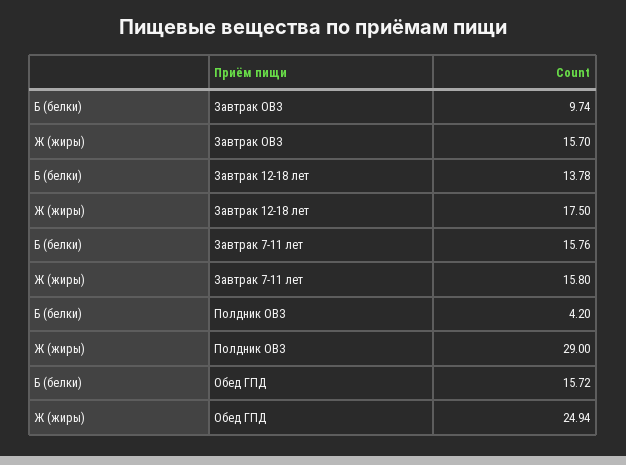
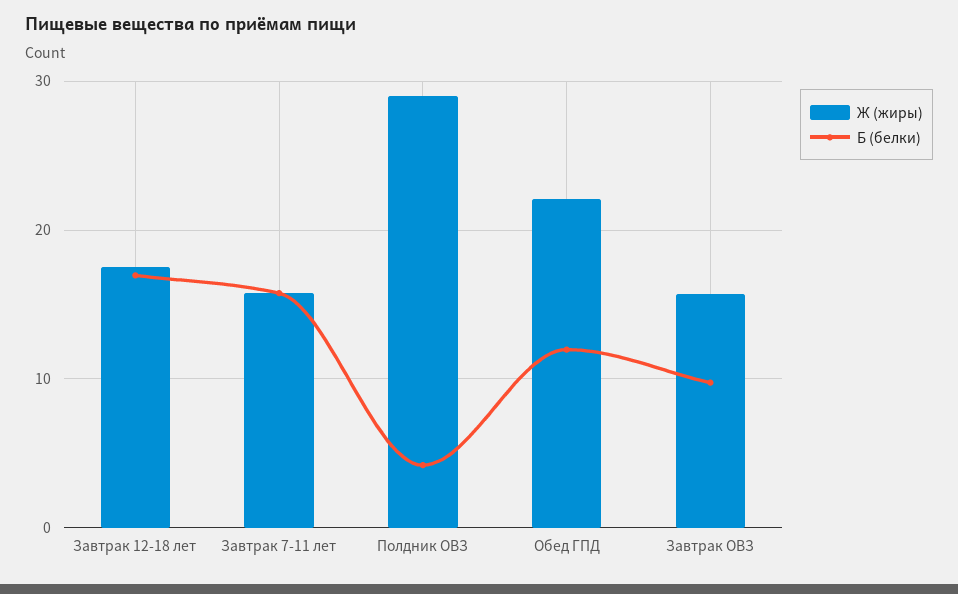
Б (белки), Завтрак 12-18 лет: 13.78 -> 17
Б (белки), Обед ГПД: 15.72 -> 12
Ж (жиры), Обед ГПД: 24.94 -> 22

